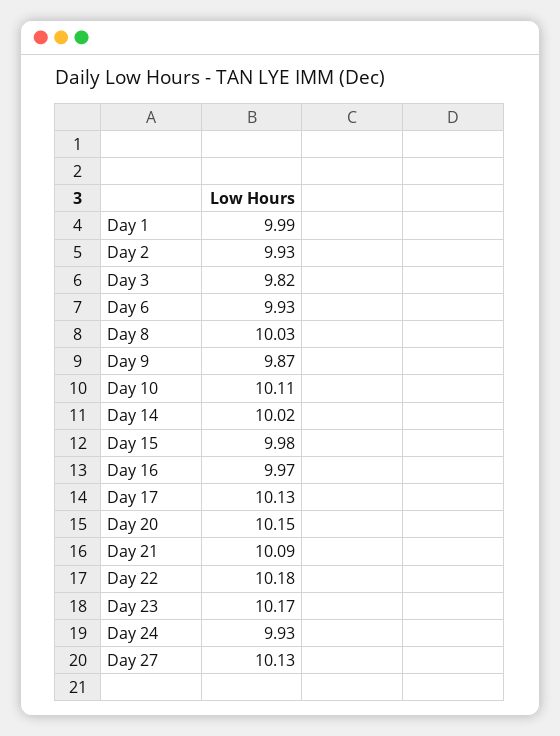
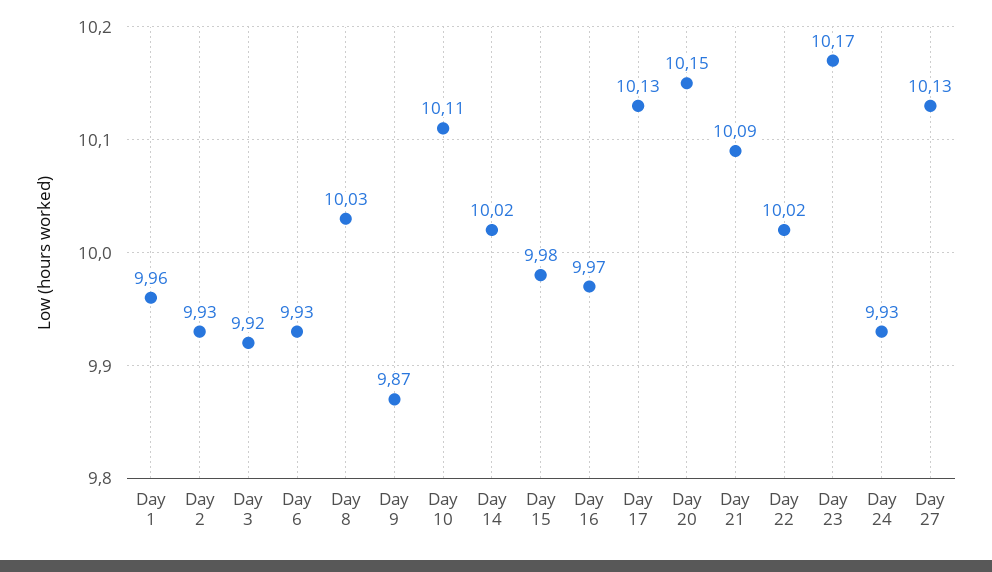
Day 1: 9.99 -> 9.96
Day 3: 9.82 -> 9.92
Day 22: 10.18 -> 10.02

